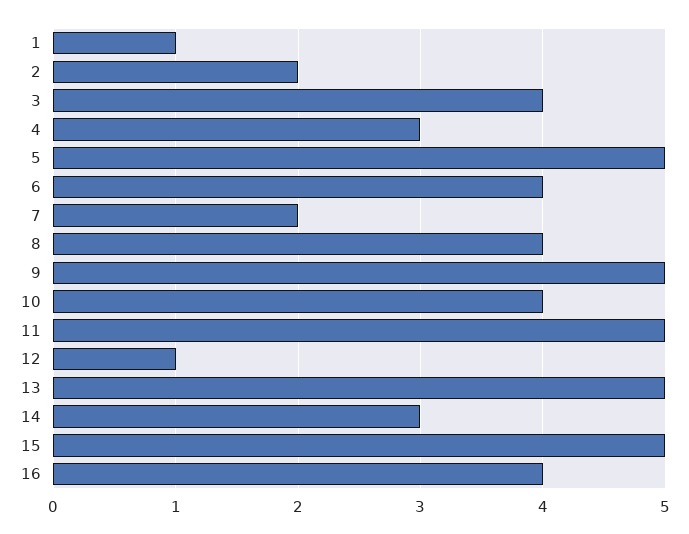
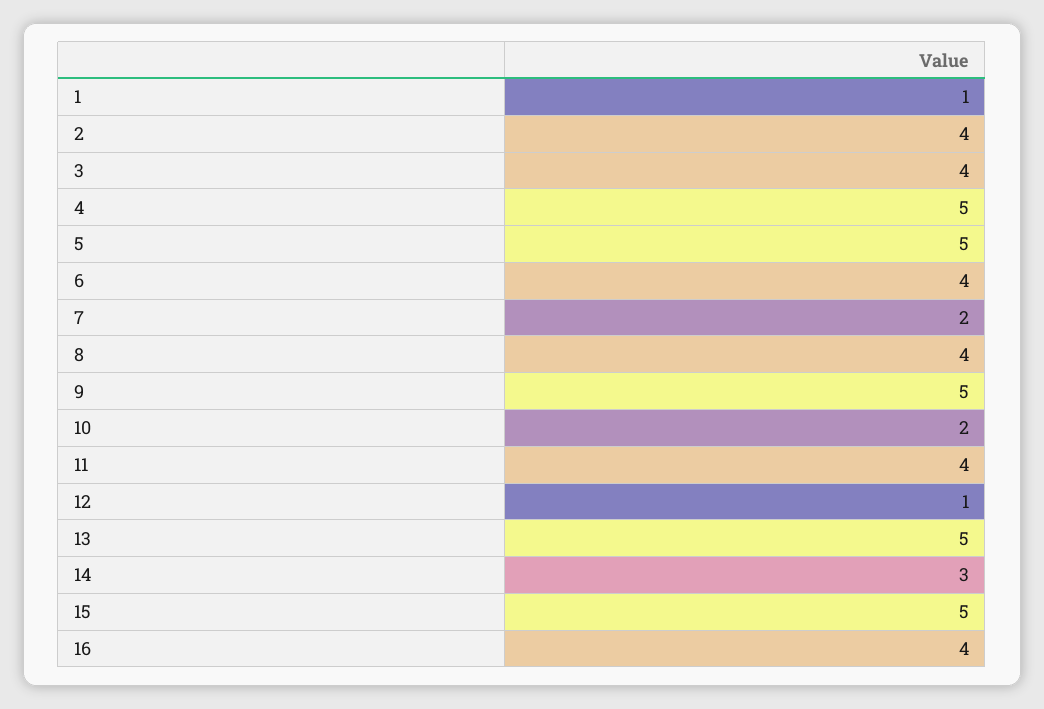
2: 2 -> 4
4: 3 -> 5
10: 4 -> 2
11: 5 -> 4

